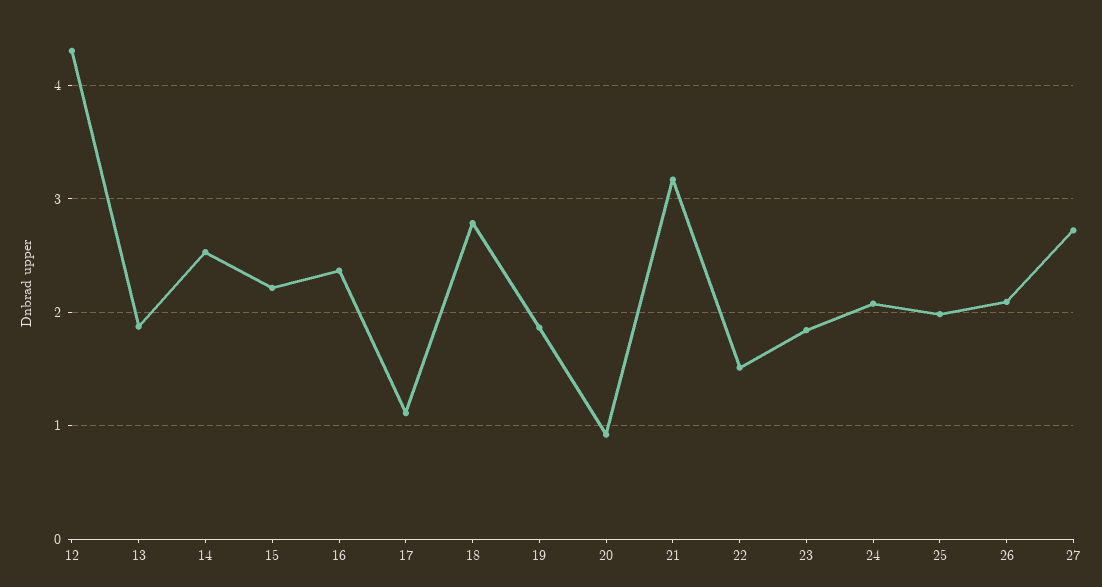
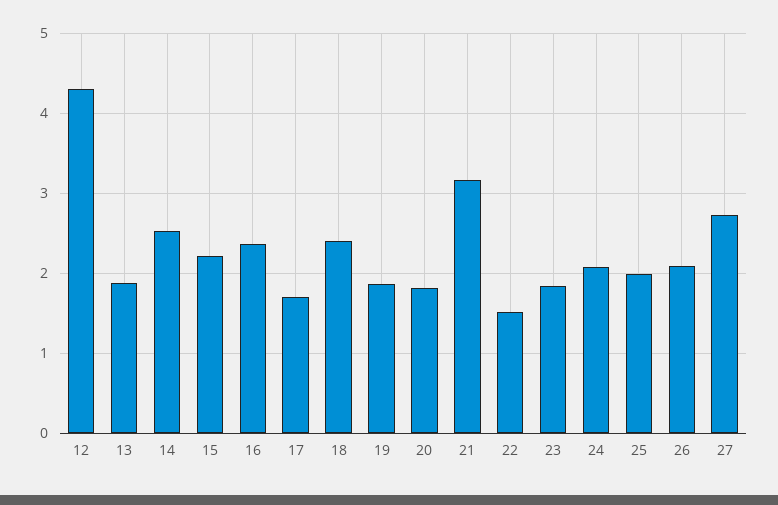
17: 1.1 -> 1.7
18: 2.8 -> 2.4
20: 0.9 -> 1.8

